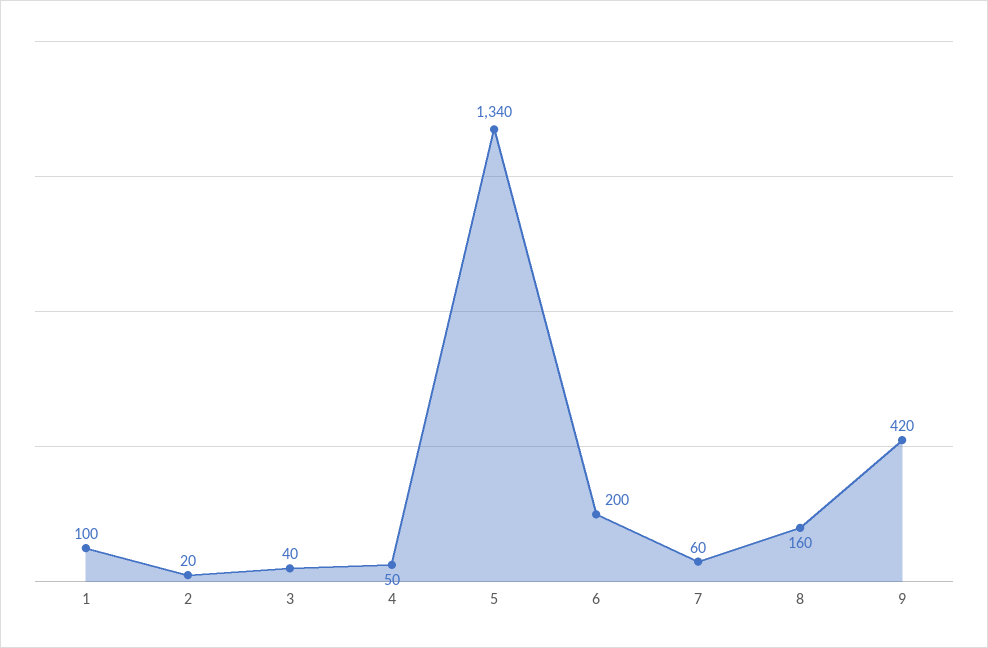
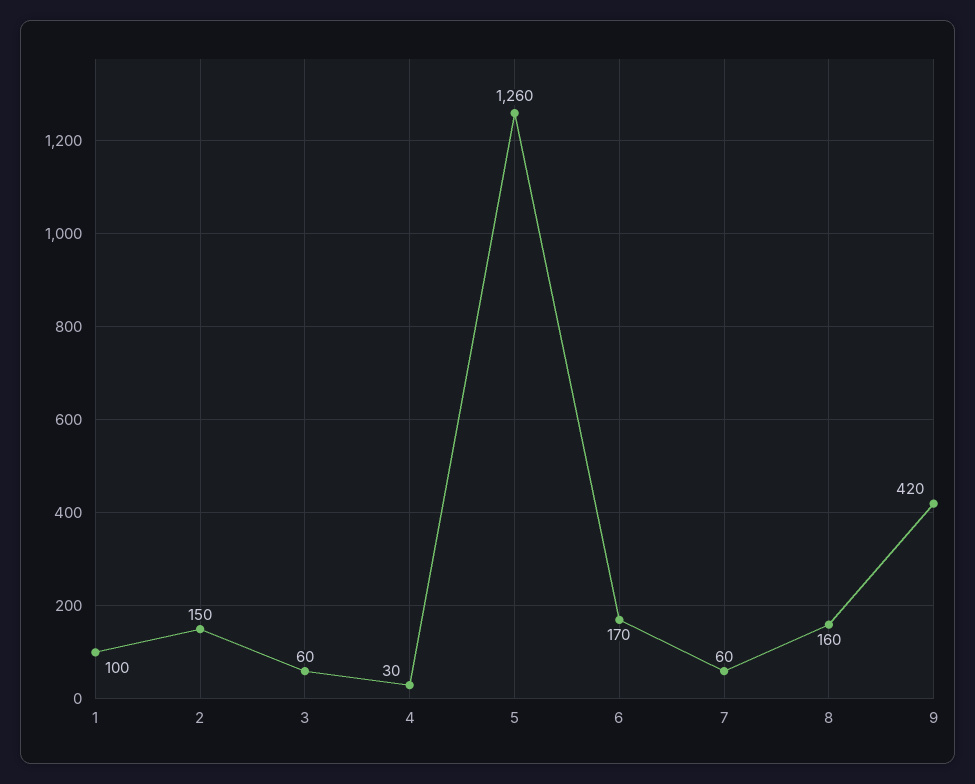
2: 20 -> 150
3: 40 -> 60
4: 50 -> 30
5: 1340 -> 1260
6: 200 -> 170

